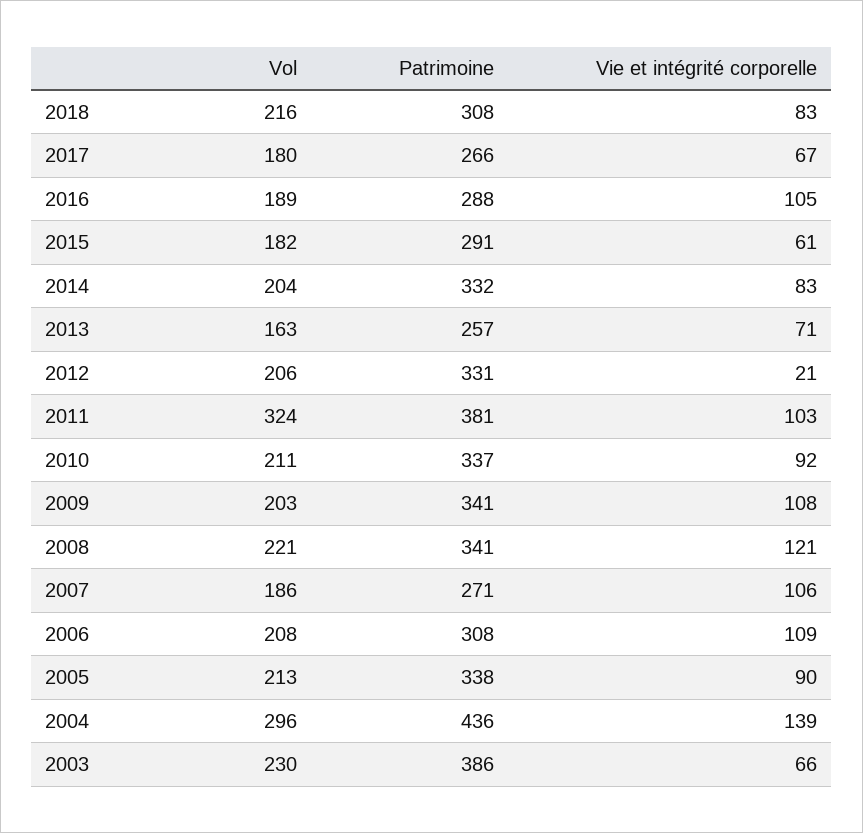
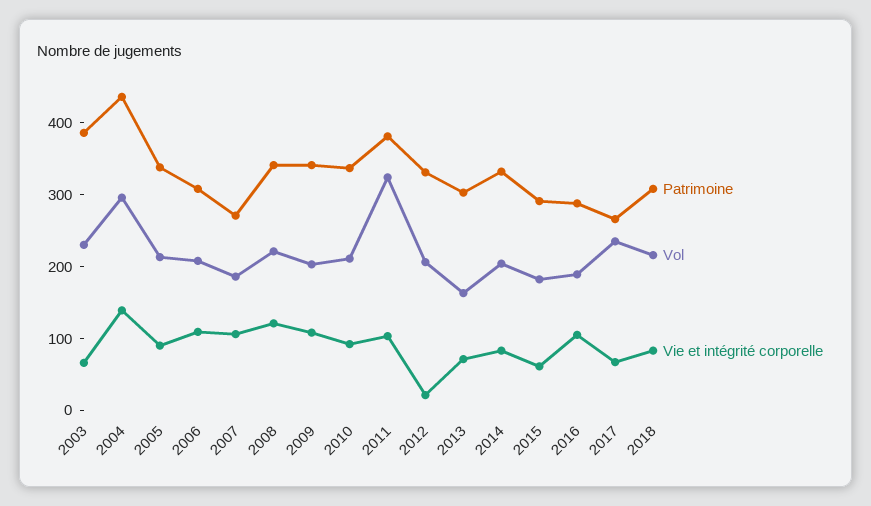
Vol, 2017: 180 -> 240
Patrimoine, 2013: 257 -> 300

